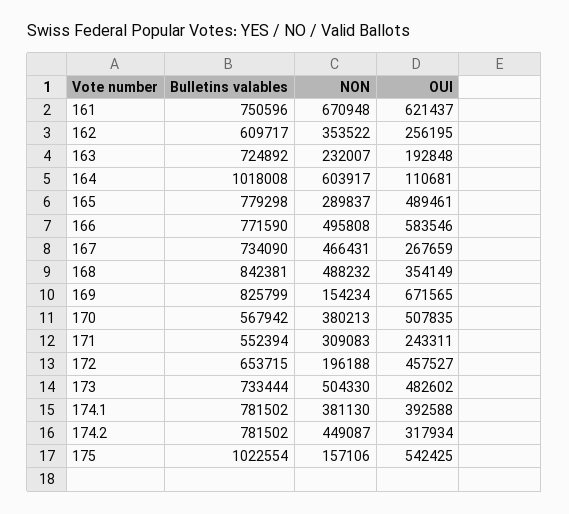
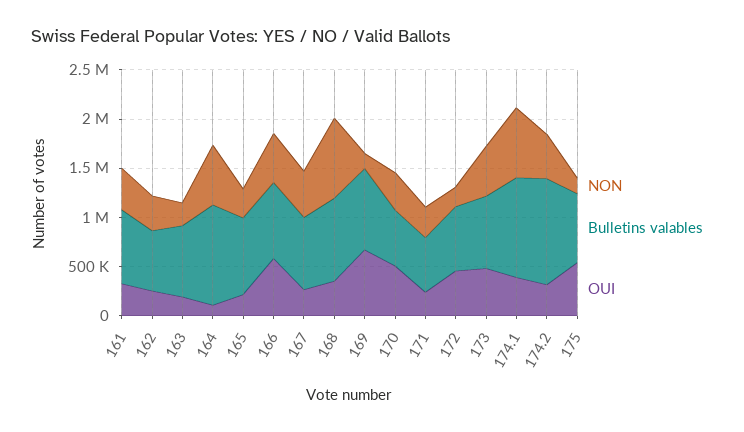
NON, 161: 670948 -> 400000
OUI, 161: 621437 -> 300000
OUI, 165: 489461 -> 200000
NON, 168: 488232 -> 800000
Bulletins valables, 174.1: 781502 -> 1000000
NON, 174.1: 381130 -> 700000
Bulletins valables, 174.2: 781502 -> 1100000
Bulletins valables, 175: 1022554 -> 700000

